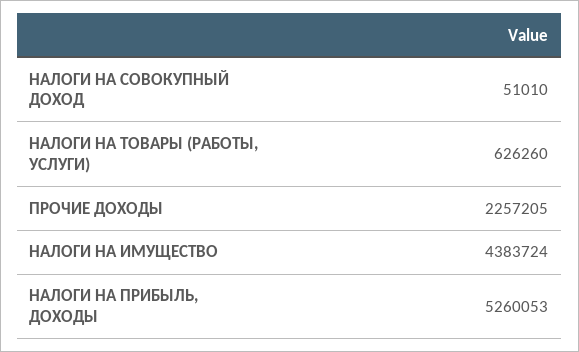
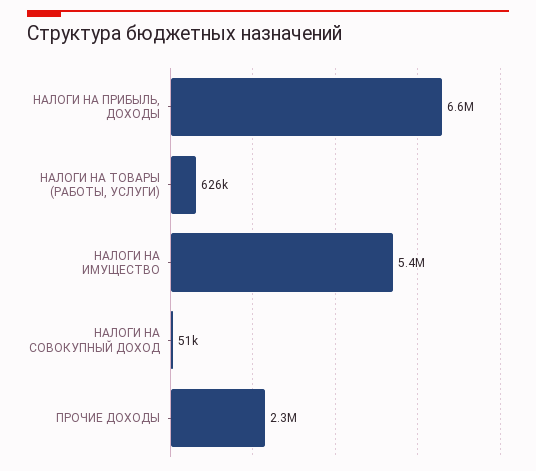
НАЛОГИ НА ИМУЩЕСТВО: 4383724 -> 5400000
НАЛОГИ НА ПРИБЫЛЬ, ДОХОДЫ: 5260053 -> 6600000

